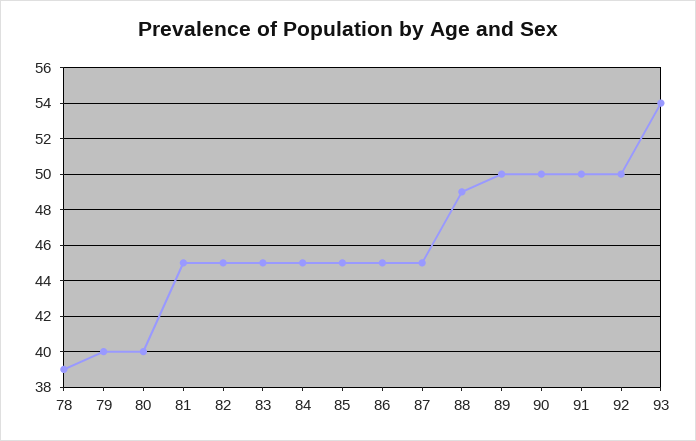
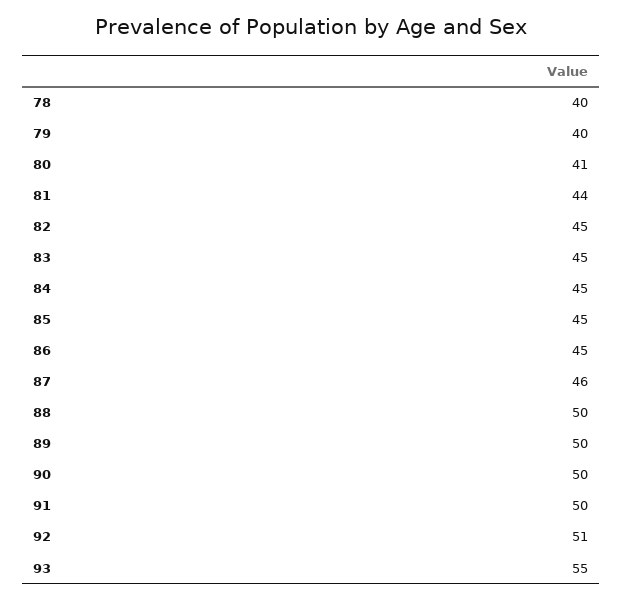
78: 39 -> 40
80: 40 -> 41
81: 45 -> 44
87: 45 -> 46
88: 49 -> 50
92: 50 -> 51
93: 54 -> 55

